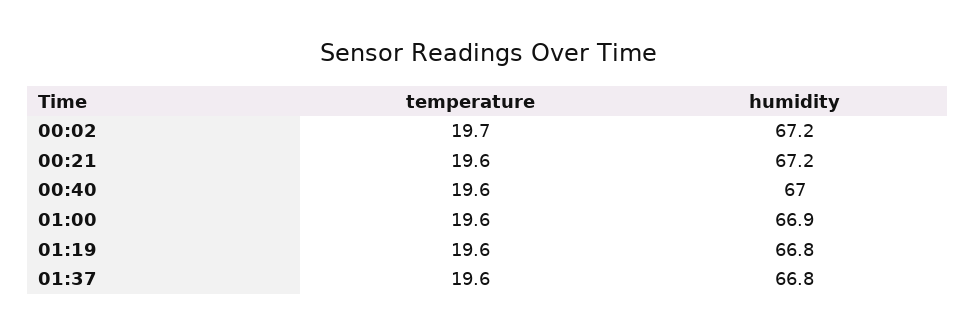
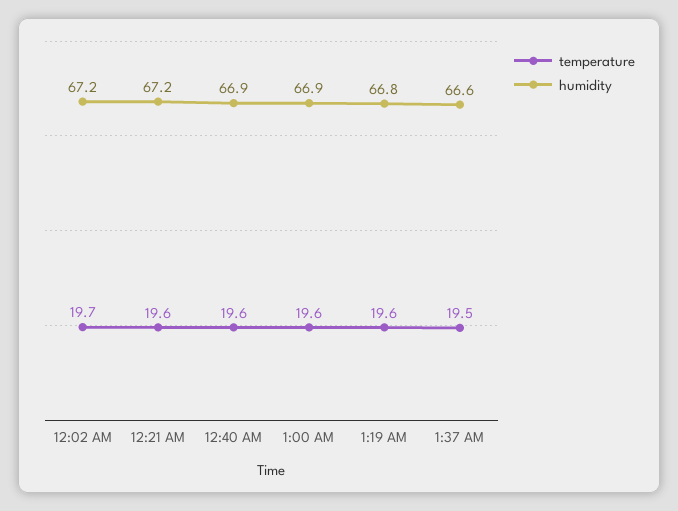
humidity, 00:40: 67 -> 66.9
temperature, 01:37: 19.6 -> 19.5
humidity, 01:37: 66.8 -> 66.6

